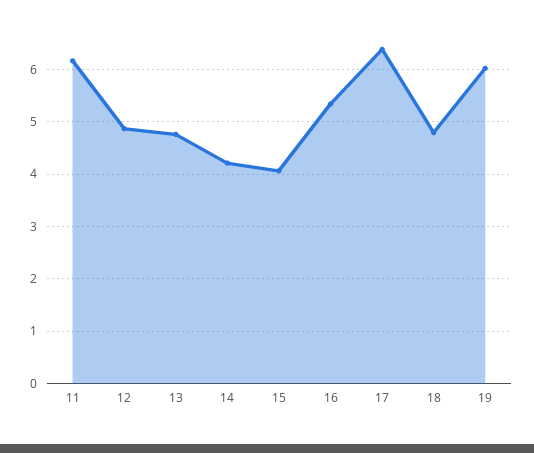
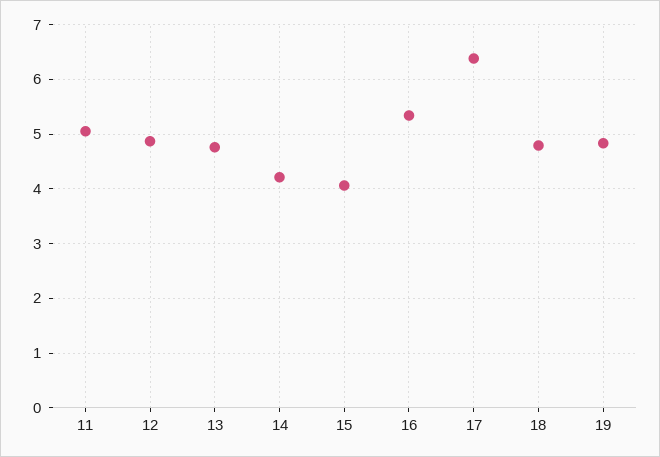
11: 6.2 -> 5
19: 6 -> 4.8

